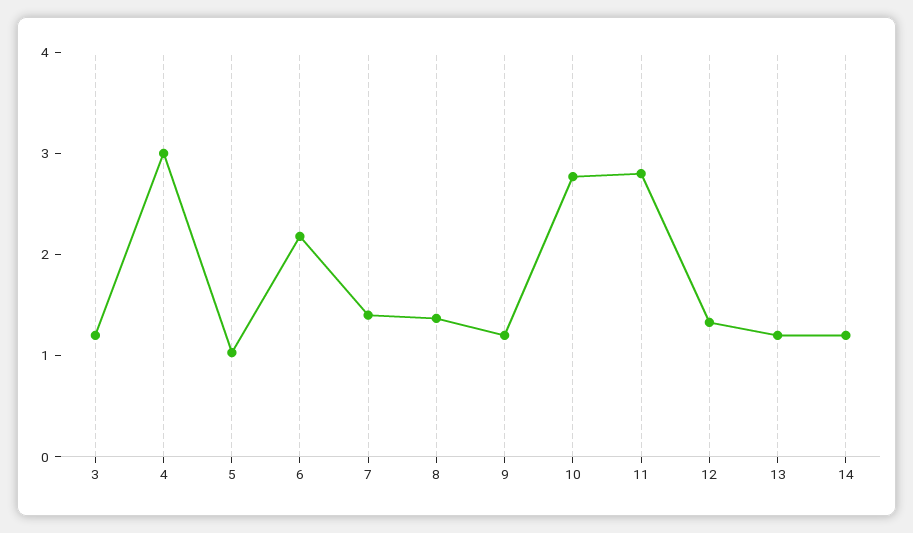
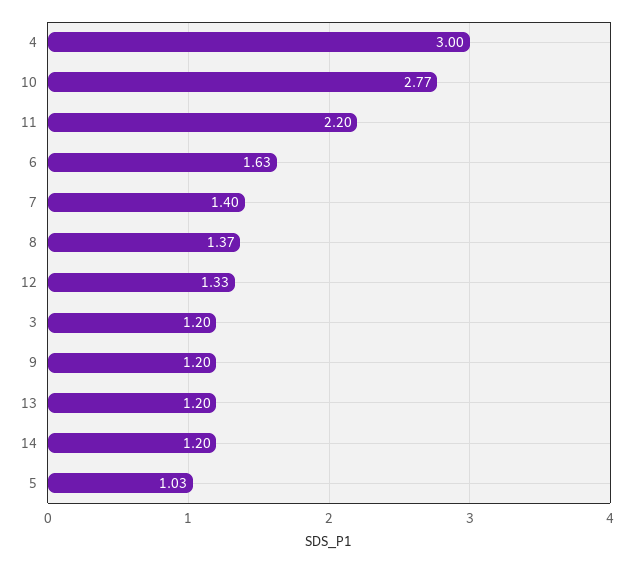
6: 2.2 -> 1.63
11: 2.8 -> 2.2

